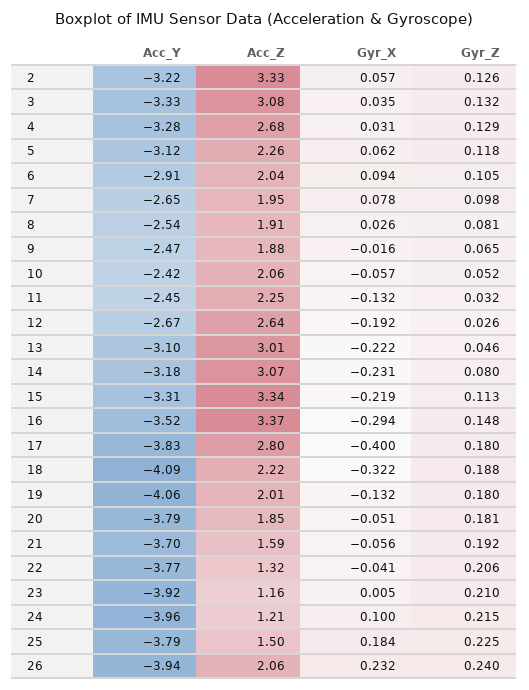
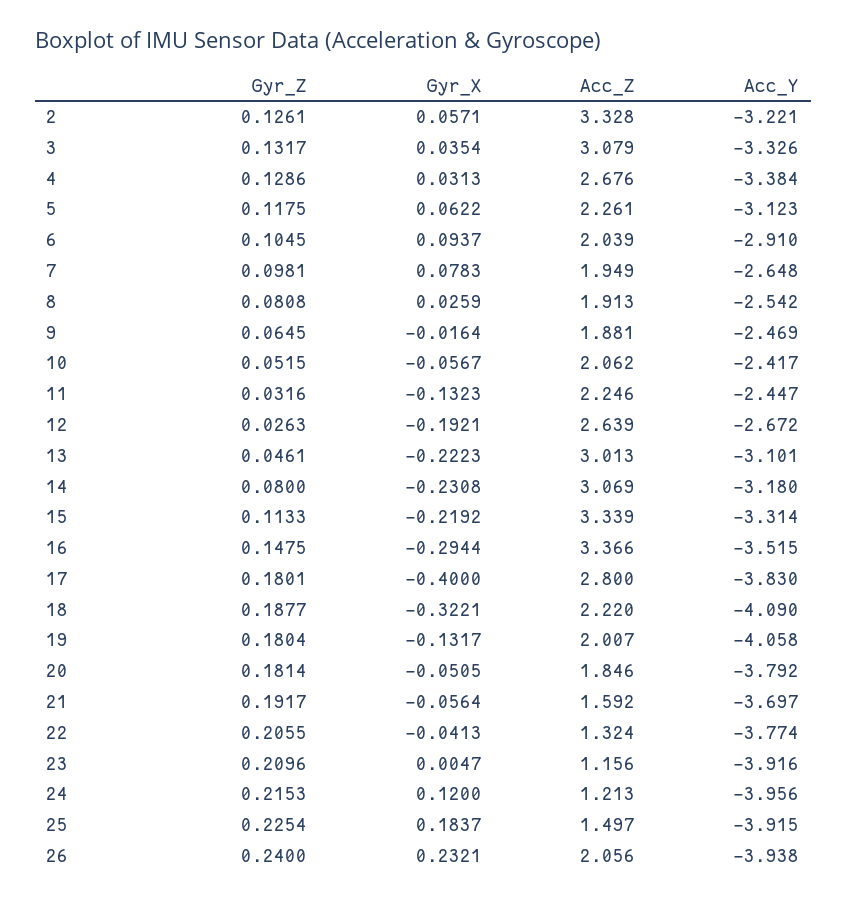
Acc_Y, 4: -3.28 -> -3.384
Gyr_X, 24: 0.1 -> 0.12
Acc_Y, 25: -3.79 -> -3.915

